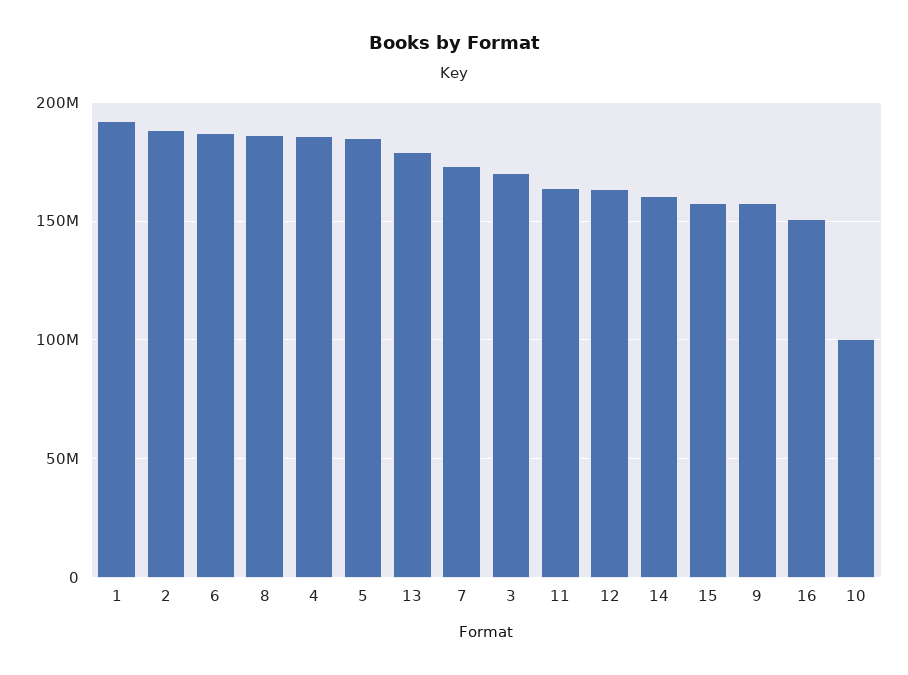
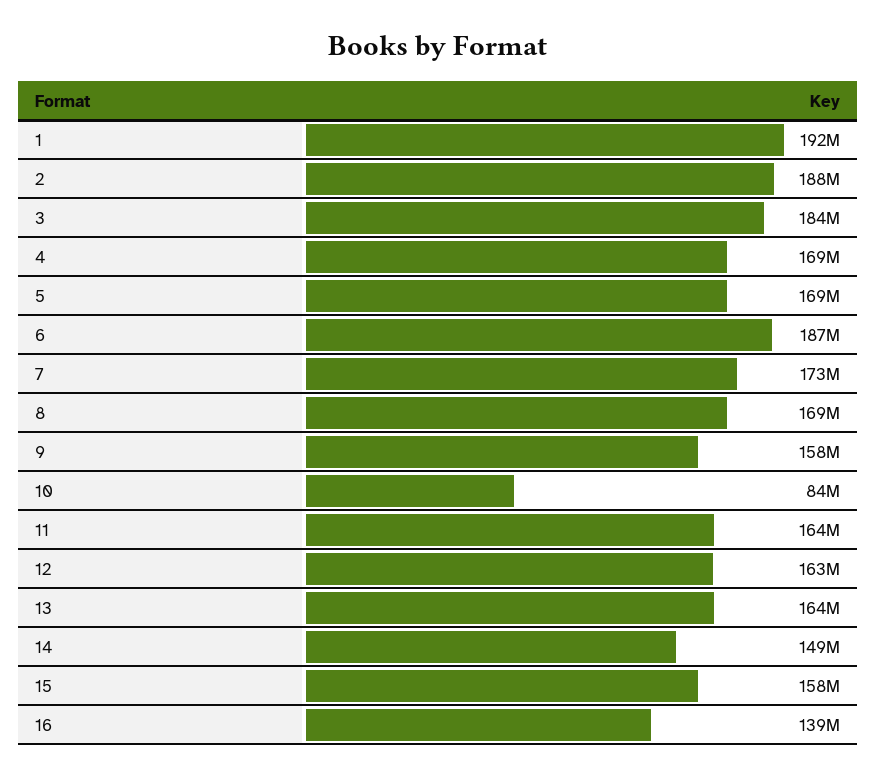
8: 185000000 -> 169000000
4: 185000000 -> 169000000
5: 185000000 -> 169000000
13: 180000000 -> 164000000
3: 170000000 -> 184000000
14: 160000000 -> 149000000
16: 150000000 -> 139000000
10: 100000000 -> 84000000

